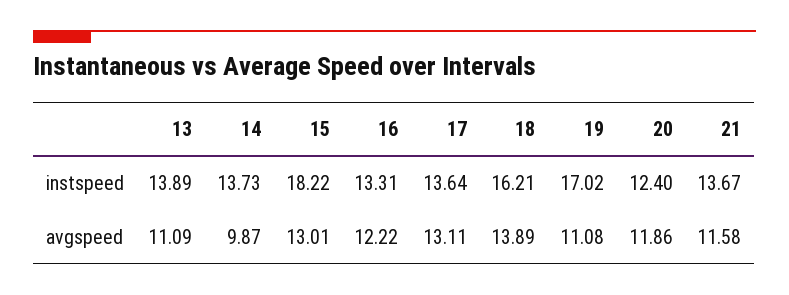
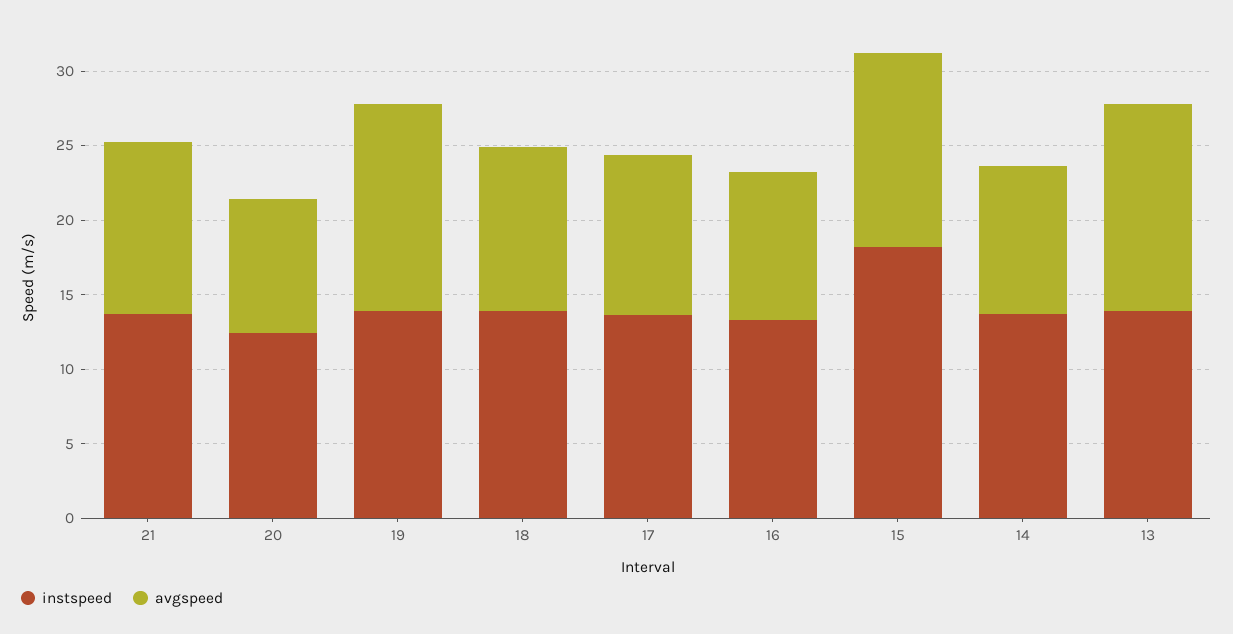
instspeed, 18: 16.21 -> 14
instspeed, 19: 17.02 -> 14
avgspeed, 13: 11.09 -> 14
avgspeed, 16: 12.22 -> 10
avgspeed, 17: 13.11 -> 11
avgspeed, 18: 13.89 -> 11
avgspeed, 19: 11.08 -> 14
avgspeed, 20: 11.86 -> 9

